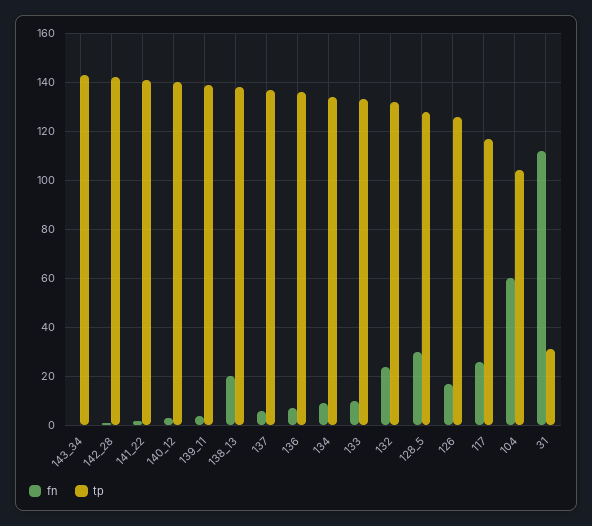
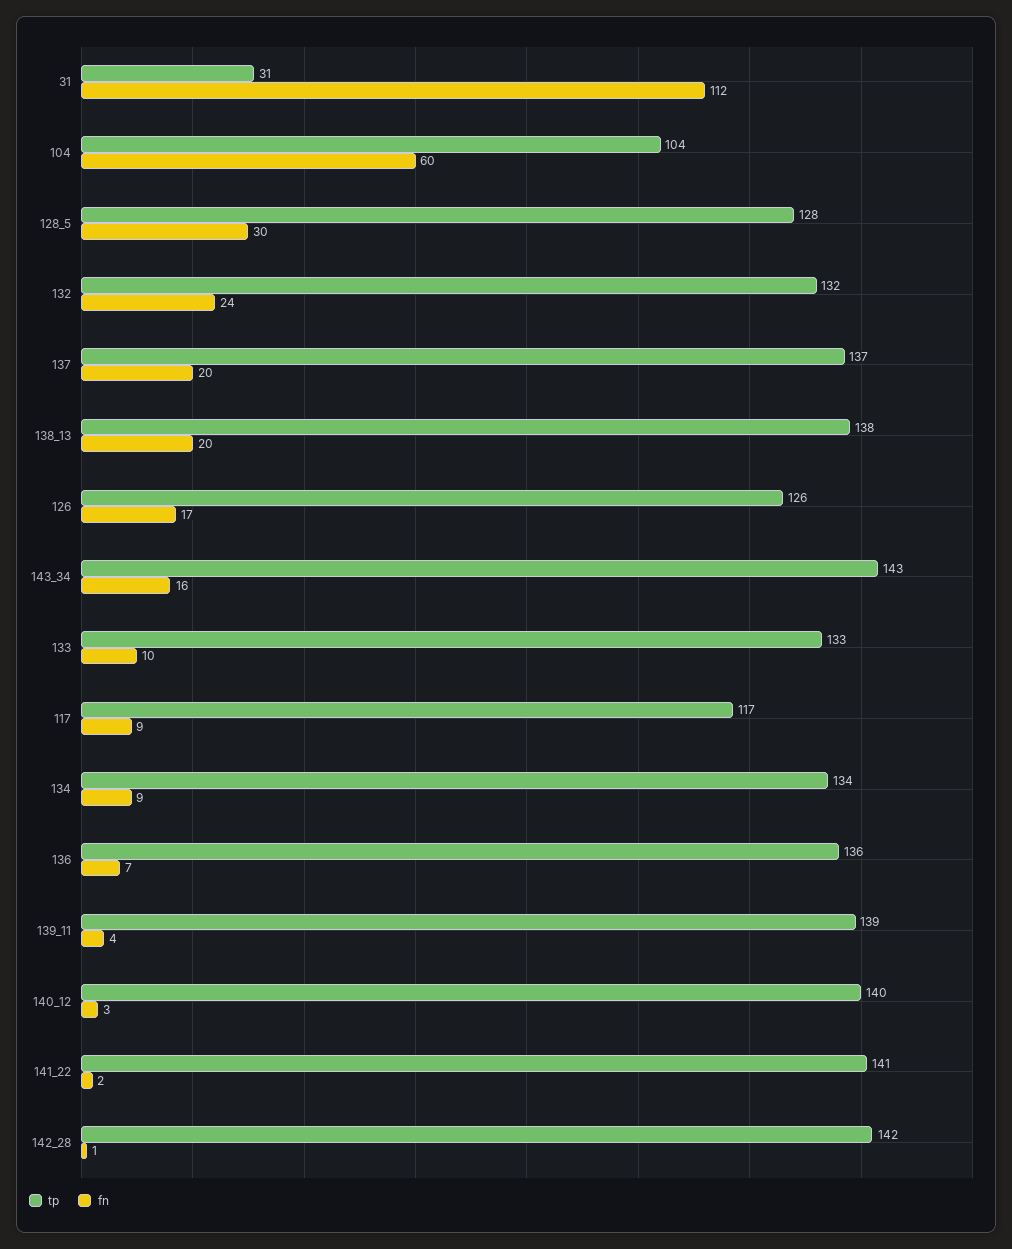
fn, 143_34: 0 -> 16
fn, 137: 5 -> 20
fn, 117: 25 -> 9

